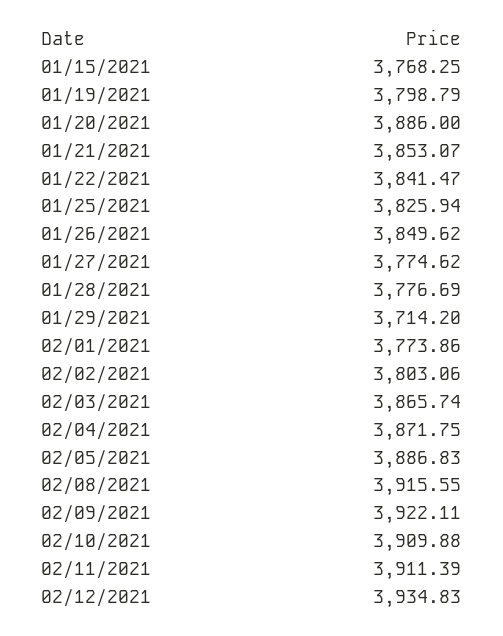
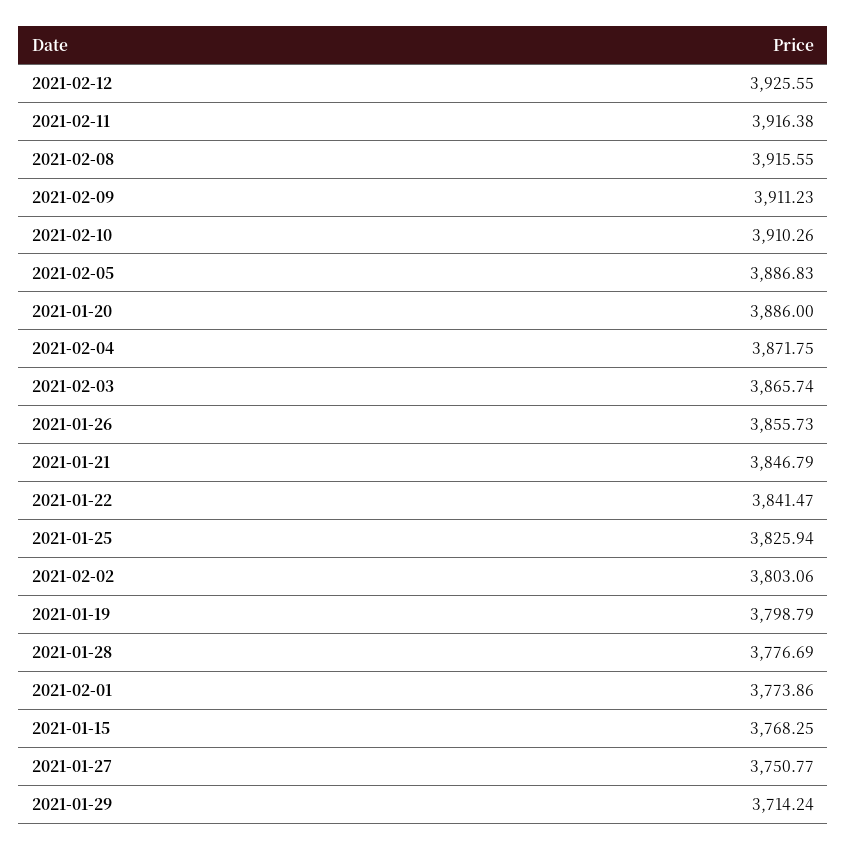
01/21/2021: 3853.07 -> 3846.79
01/26/2021: 3849.62 -> 3855.73
01/27/2021: 3774.62 -> 3750.77
01/29/2021: 3714.2 -> 3714.24
02/09/2021: 3922.11 -> 3911.23
02/10/2021: 3909.88 -> 3910.26
02/11/2021: 3911.39 -> 3916.38
02/12/2021: 3934.83 -> 3925.55

